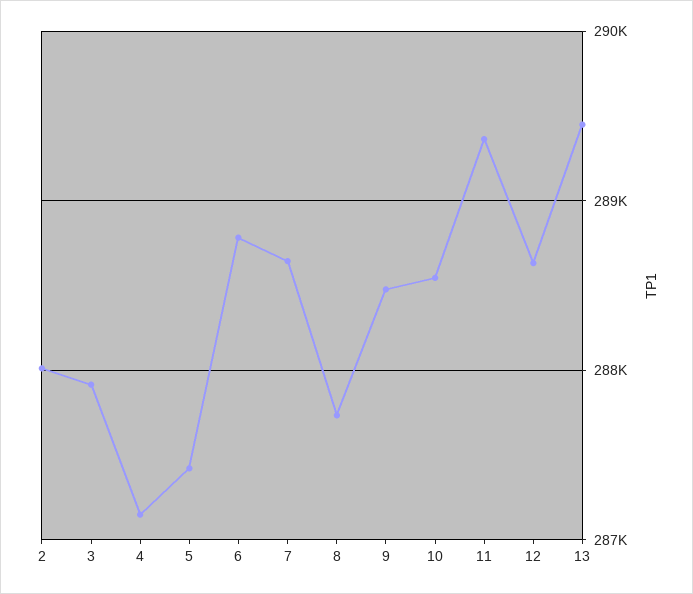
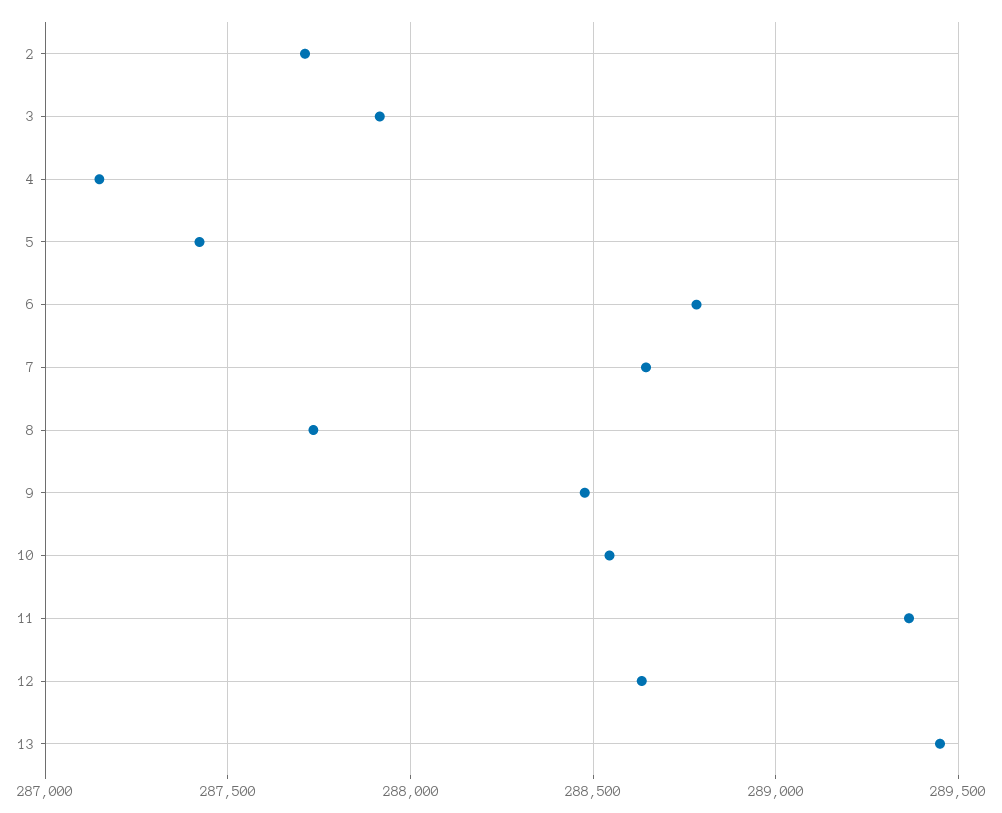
2: 288000 -> 287700

